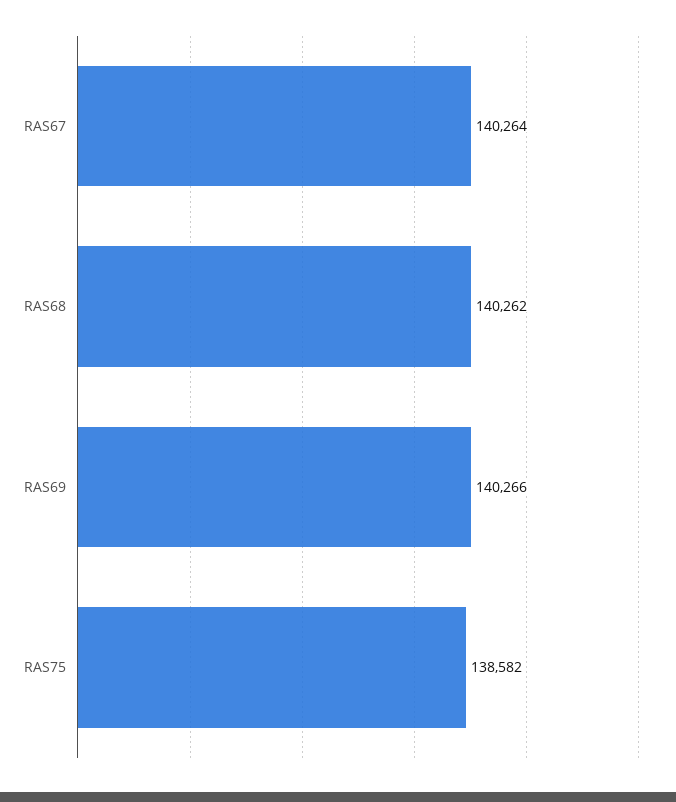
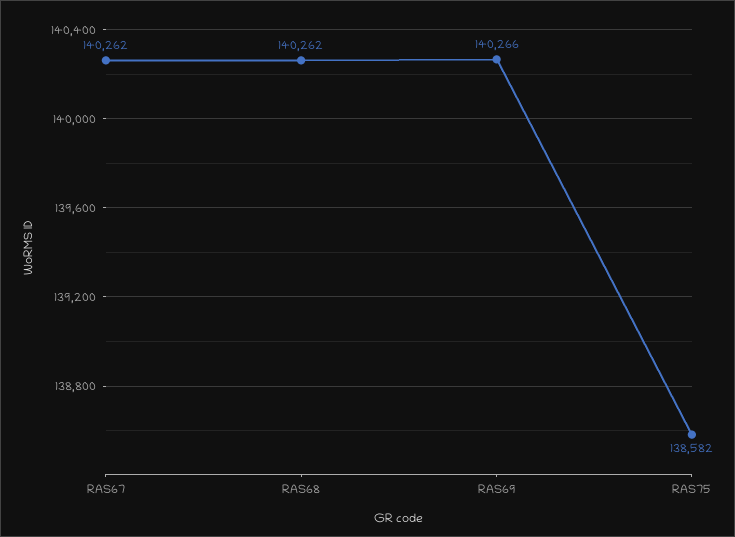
RAS67: 140264 -> 140262

